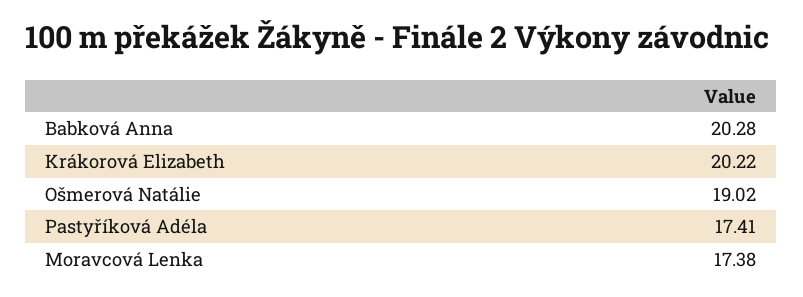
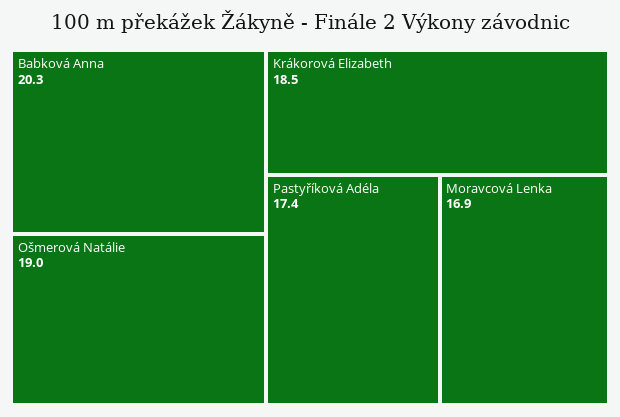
Krákorová Elizabeth: 20.22 -> 18.5
Moravcová Lenka: 17.38 -> 16.9

